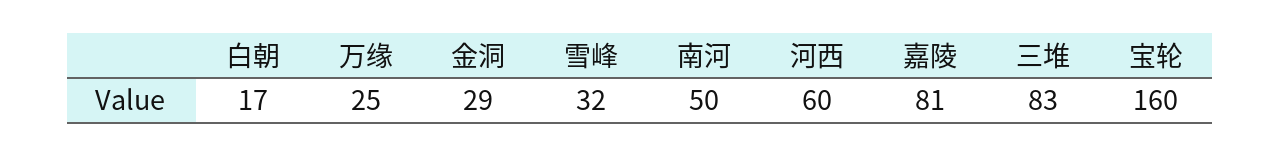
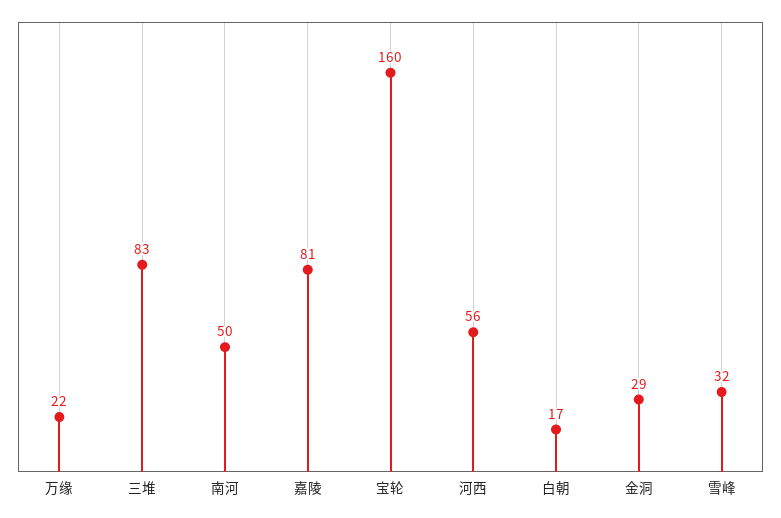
万缘: 25 -> 22
河西: 60 -> 56

